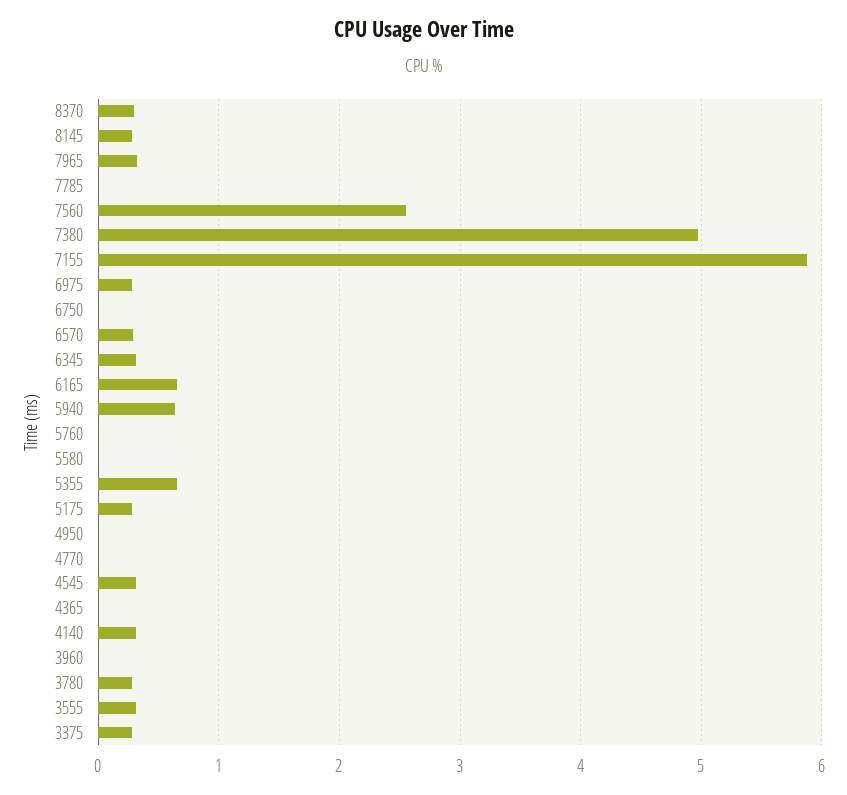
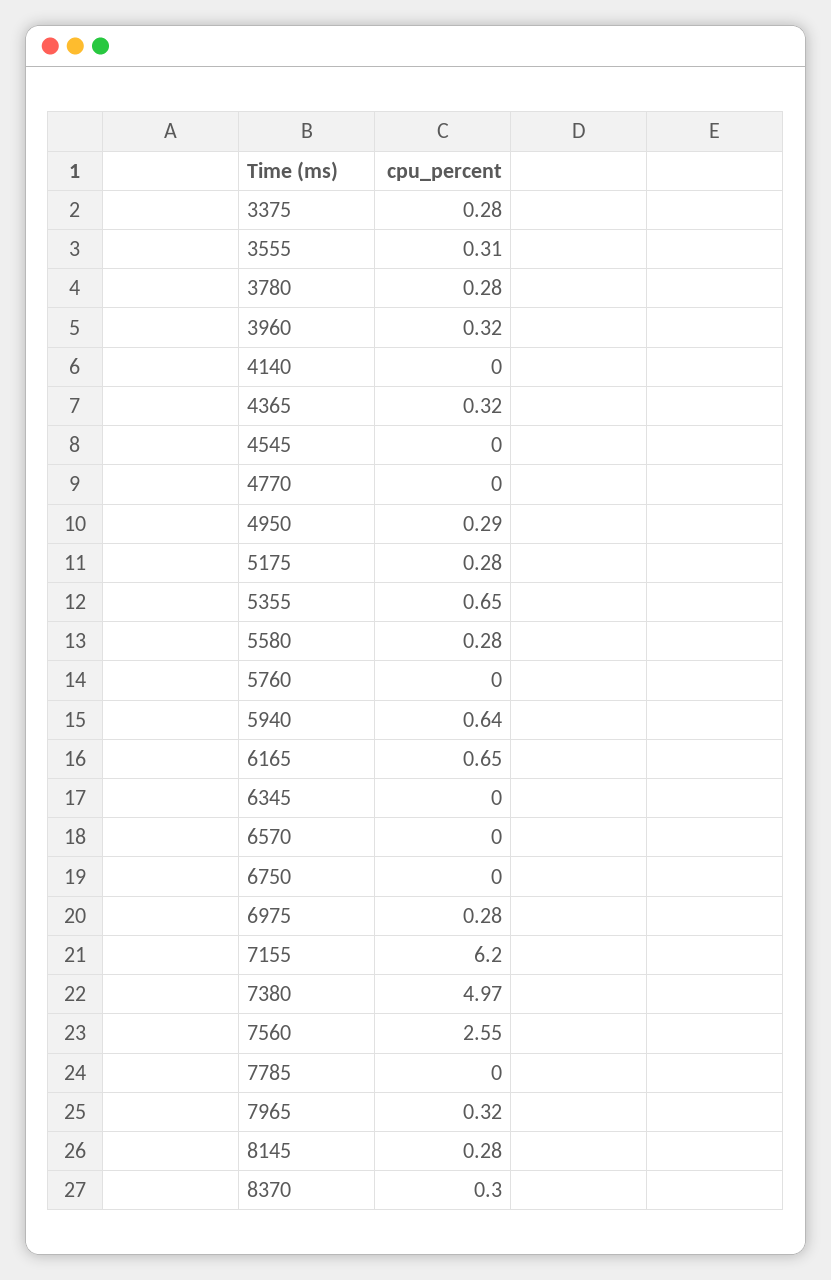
7155: 5.9 -> 6.2
6570: 0.3 -> 0
6345: 0.3 -> 0
5580: 0 -> 0.28
4950: 0 -> 0.29
4545: 0.3 -> 0
4365: 0 -> 0.32
4140: 0.3 -> 0
3960: 0 -> 0.32

